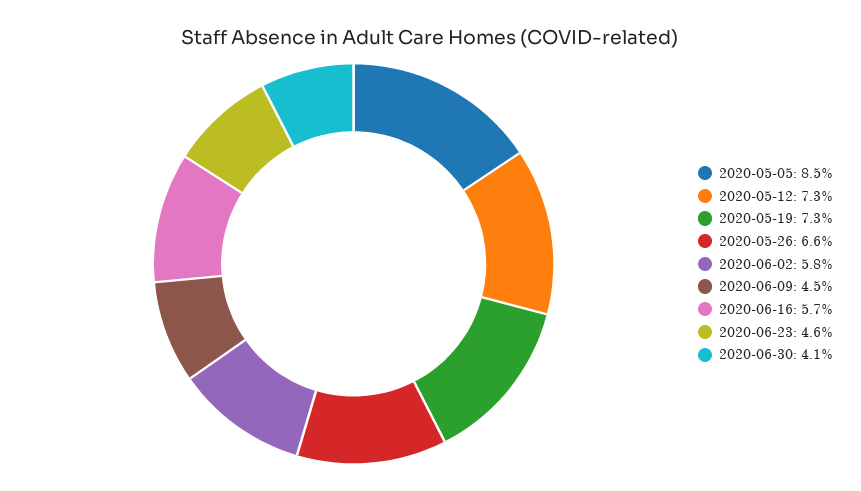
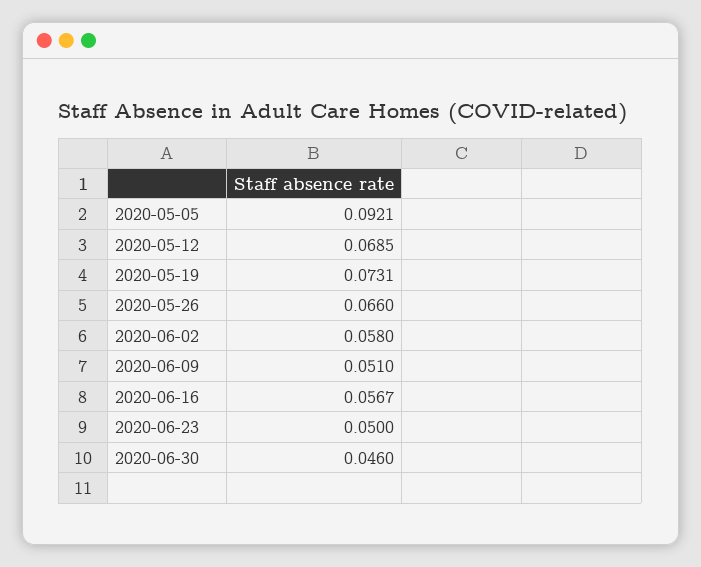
2020-05-05: 0.085 -> 0.0921
2020-05-12: 0.073 -> 0.0685
2020-06-09: 0.045 -> 0.051
2020-06-23: 0.046 -> 0.05
2020-06-30: 0.041 -> 0.046

